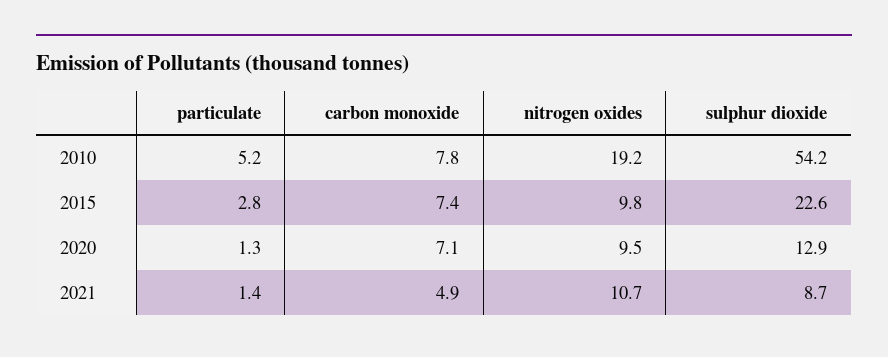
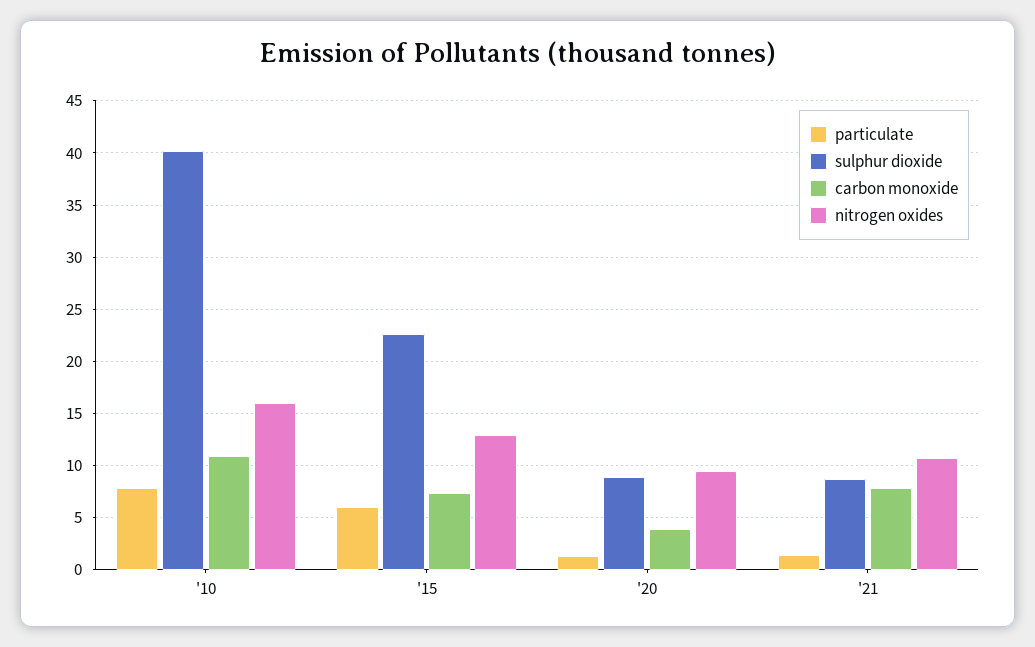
particulate, 2010: 5.2 -> 8
carbon monoxide, 2010: 7.8 -> 11
nitrogen oxides, 2010: 19.2 -> 16
sulphur dioxide, 2010: 54.2 -> 40
particulate, 2015: 2.8 -> 6
nitrogen oxides, 2015: 9.8 -> 13
carbon monoxide, 2020: 7.1 -> 4
sulphur dioxide, 2020: 12.9 -> 9
carbon monoxide, 2021: 4.9 -> 8

